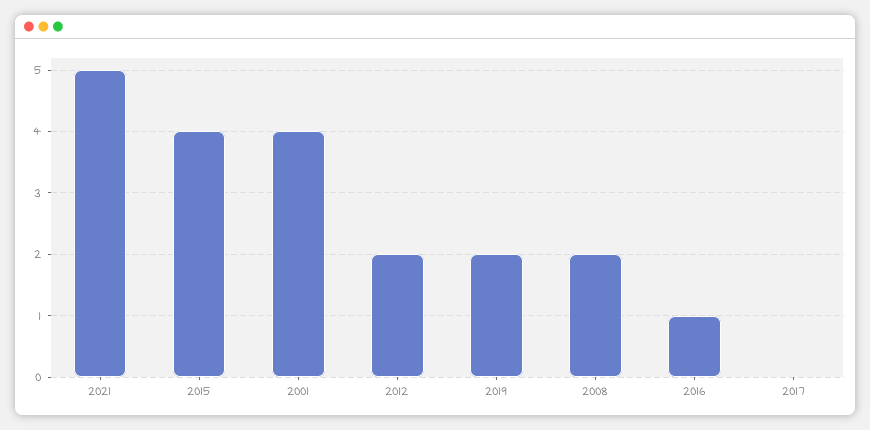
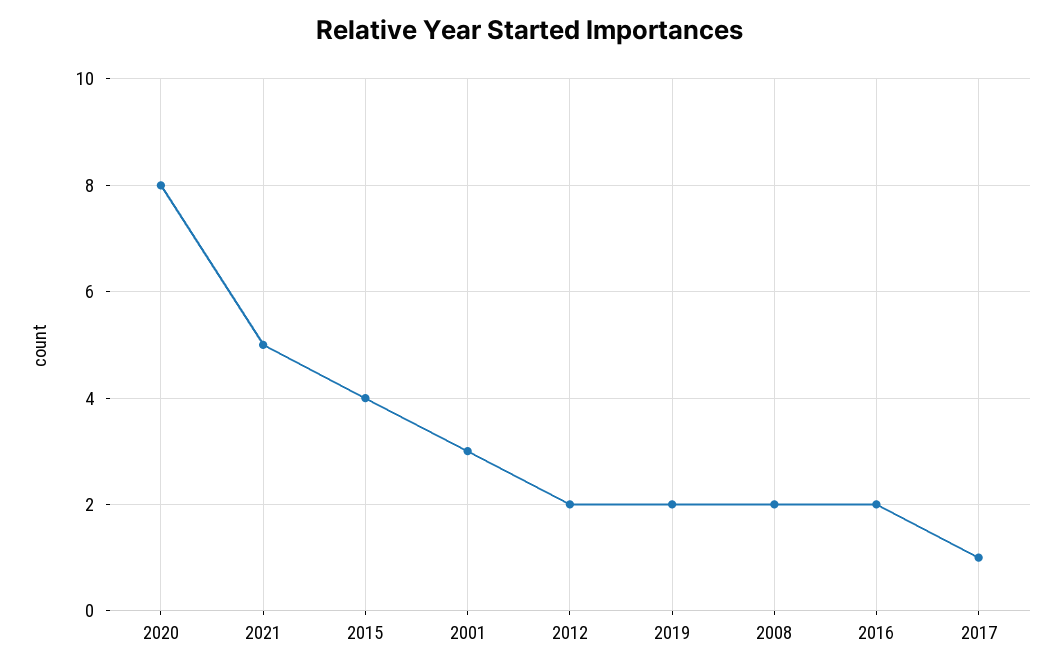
2001: 4 -> 3
2016: 1 -> 2
2017: 0 -> 1
2020: none -> 8

